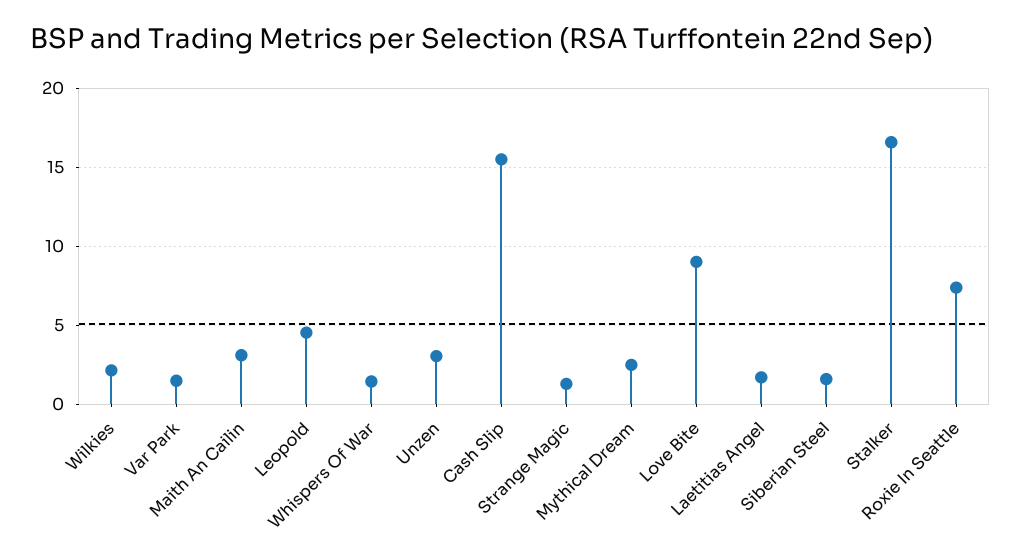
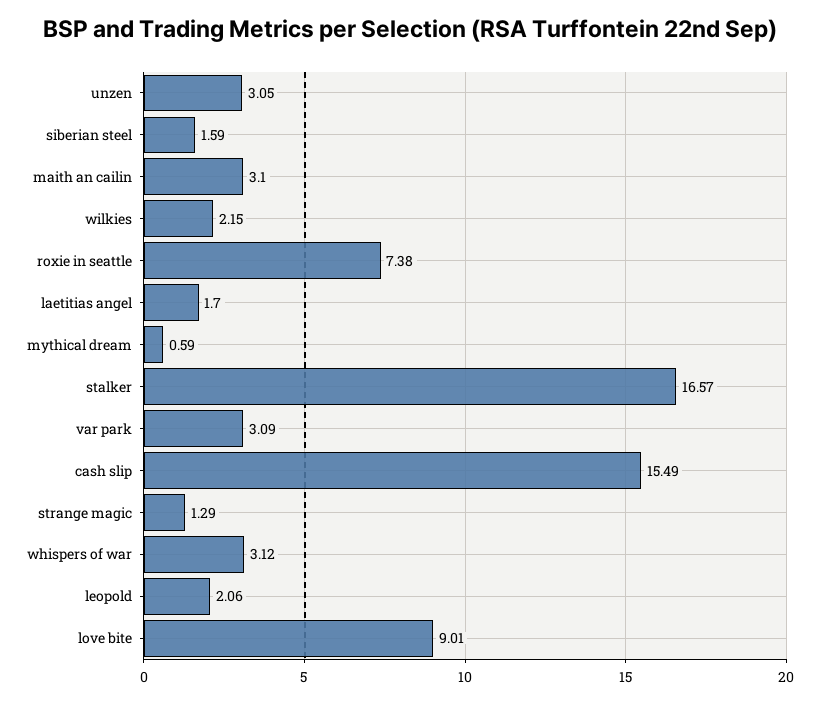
Var Park: 1.5 -> 3.09
Leopold: 4.5 -> 2.06
Whispers Of War: 1.5 -> 3.12
Mythical Dream: 2.5 -> 0.59

